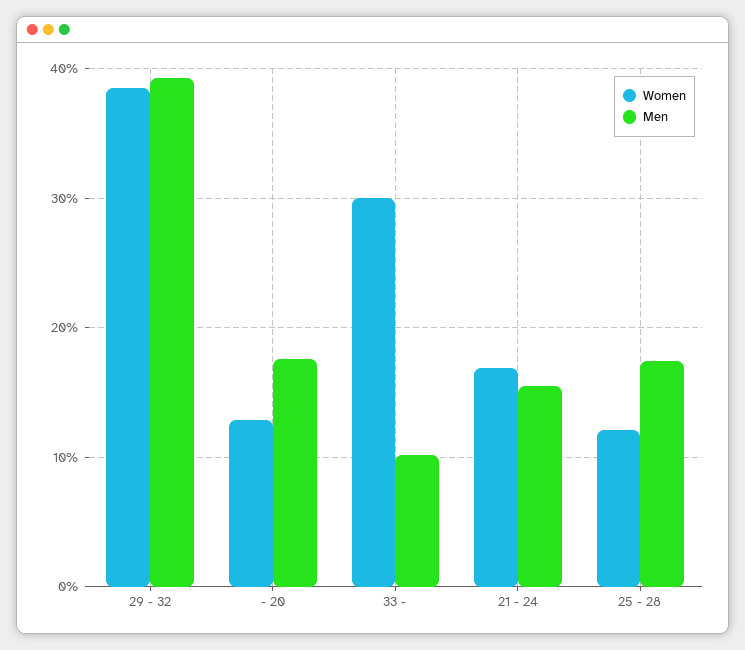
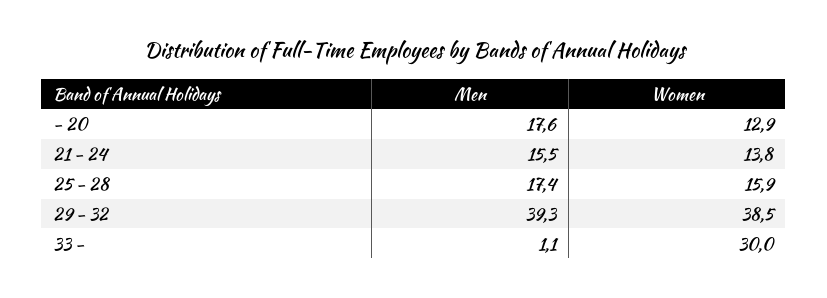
Men, 33 -: 10 -> 1.1
Women, 21 - 24: 17 -> 13.8
Women, 25 - 28: 12 -> 15.9

